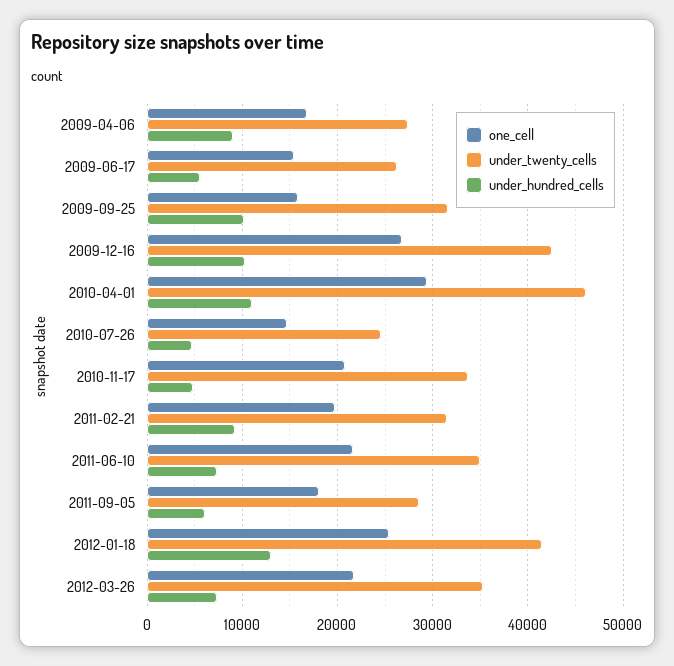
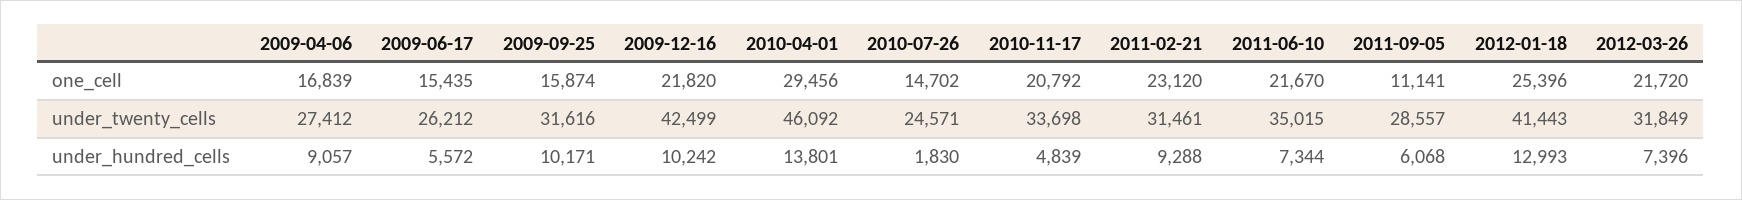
one_cell, 2009-12-16: 27000 -> 21820
under_hundred_cells, 2010-04-01: 11000 -> 13801
under_hundred_cells, 2010-07-26: 5000 -> 1830
one_cell, 2011-02-21: 20000 -> 23120
one_cell, 2011-09-05: 18000 -> 11141
under_twenty_cells, 2012-03-26: 35000 -> 31849

